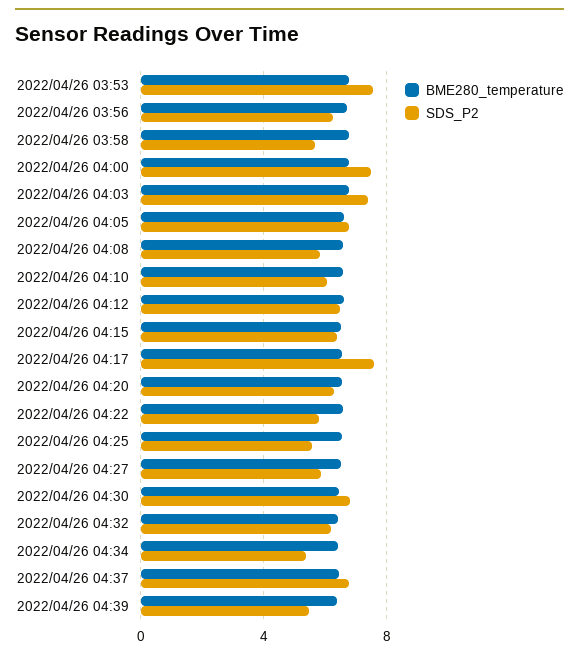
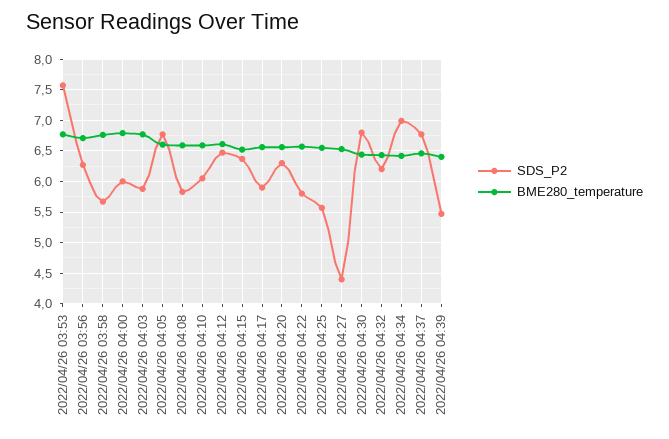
SDS_P2, 2022/04/26 04:00: 7.5 -> 6
SDS_P2, 2022/04/26 04:03: 7.5 -> 5.9
SDS_P2, 2022/04/26 04:17: 7.5 -> 5.9
SDS_P2, 2022/04/26 04:27: 6 -> 4.4
SDS_P2, 2022/04/26 04:34: 5.5 -> 7

